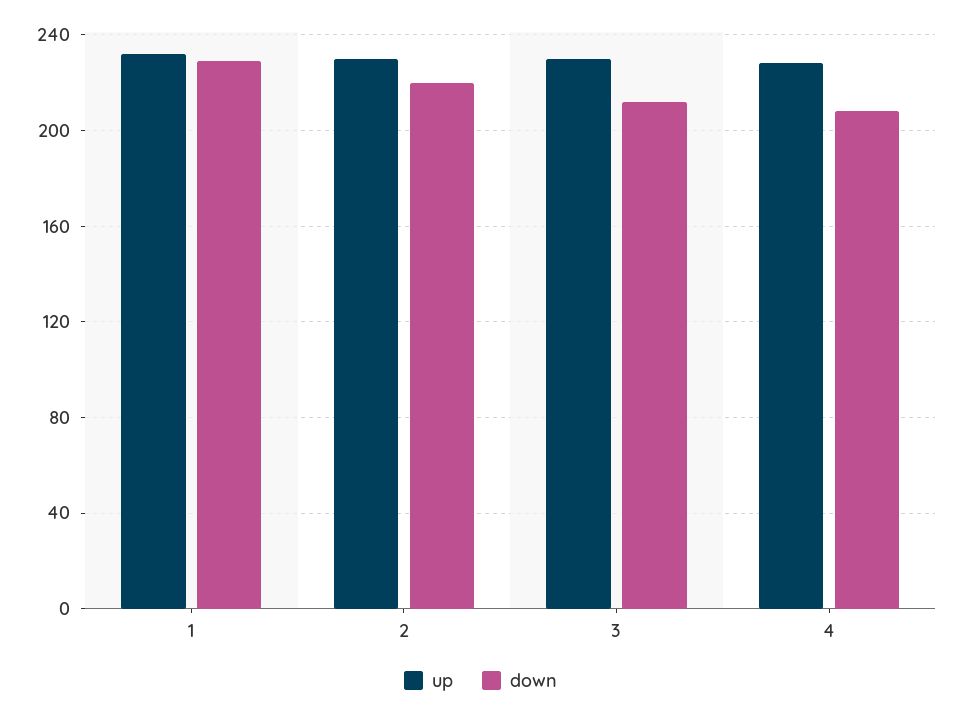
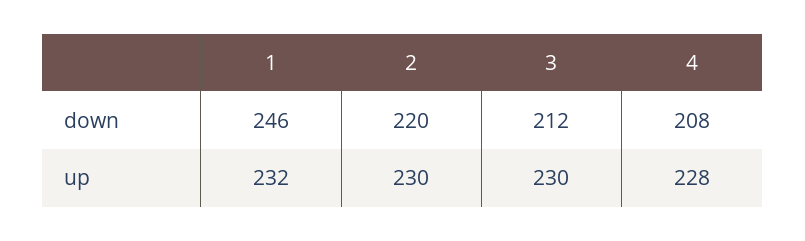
down, 1: 230 -> 246

